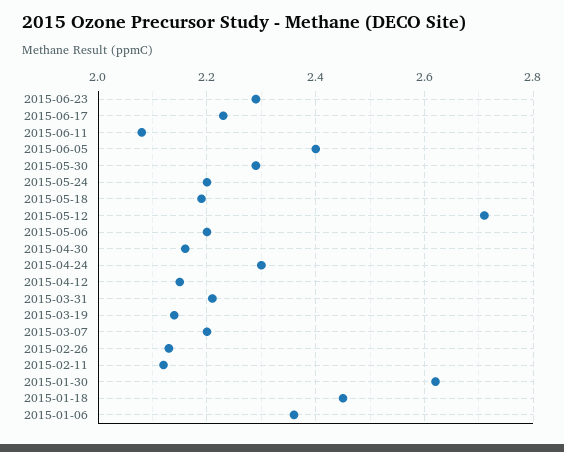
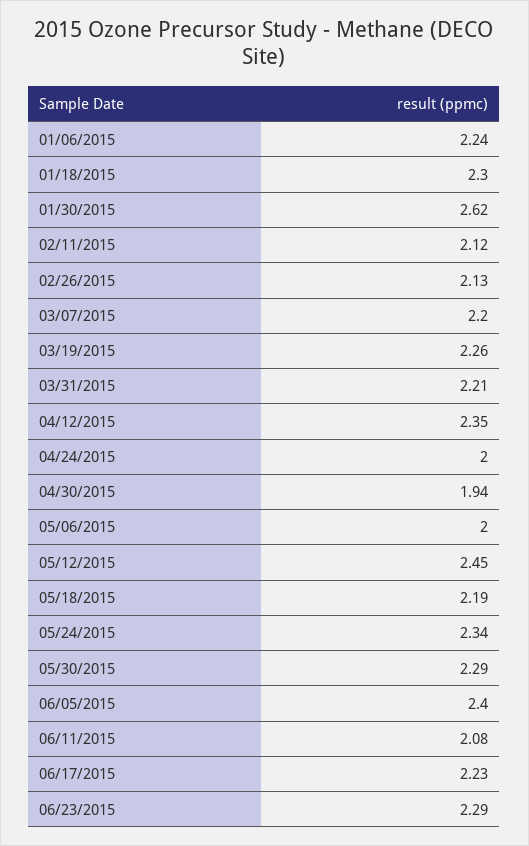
2015-05-24: 2.2 -> 2.34
2015-05-12: 2.7 -> 2.45
2015-05-06: 2.2 -> 2
2015-04-30: 2.15 -> 1.94
2015-04-24: 2.3 -> 2
2015-04-12: 2.15 -> 2.35
2015-03-19: 2.15 -> 2.26
2015-01-18: 2.45 -> 2.3
2015-01-06: 2.35 -> 2.24

